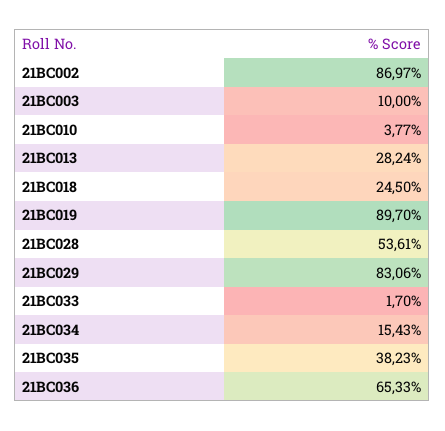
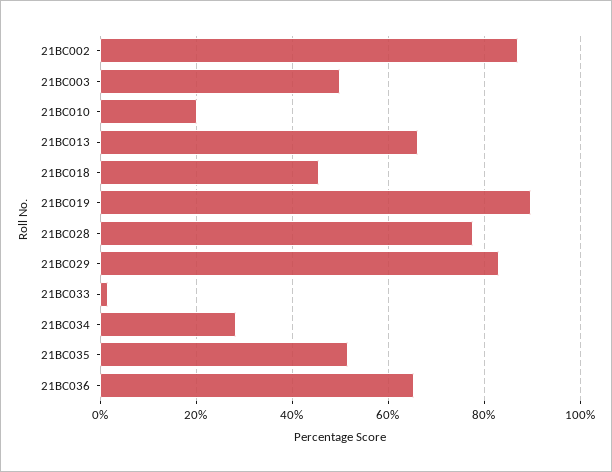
21BC003: 10 -> 50
21BC010: 3.77 -> 20
21BC013: 28.24 -> 66
21BC018: 24.5 -> 46
21BC028: 53.61 -> 78
21BC034: 15.43 -> 28
21BC035: 38.23 -> 52

